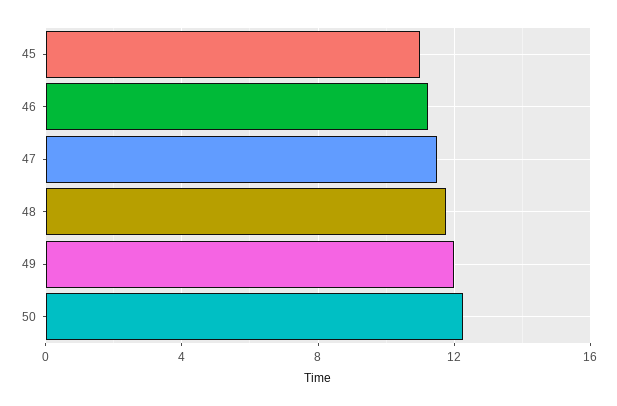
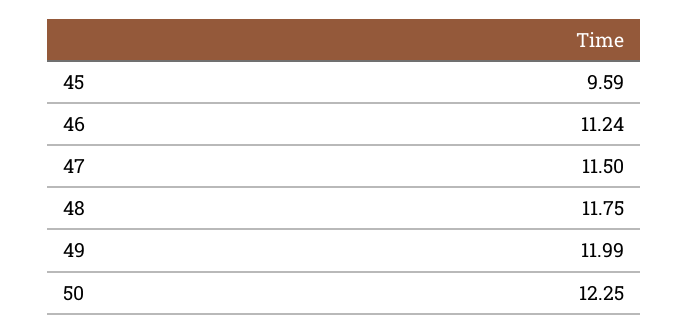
45: 11 -> 9.59

